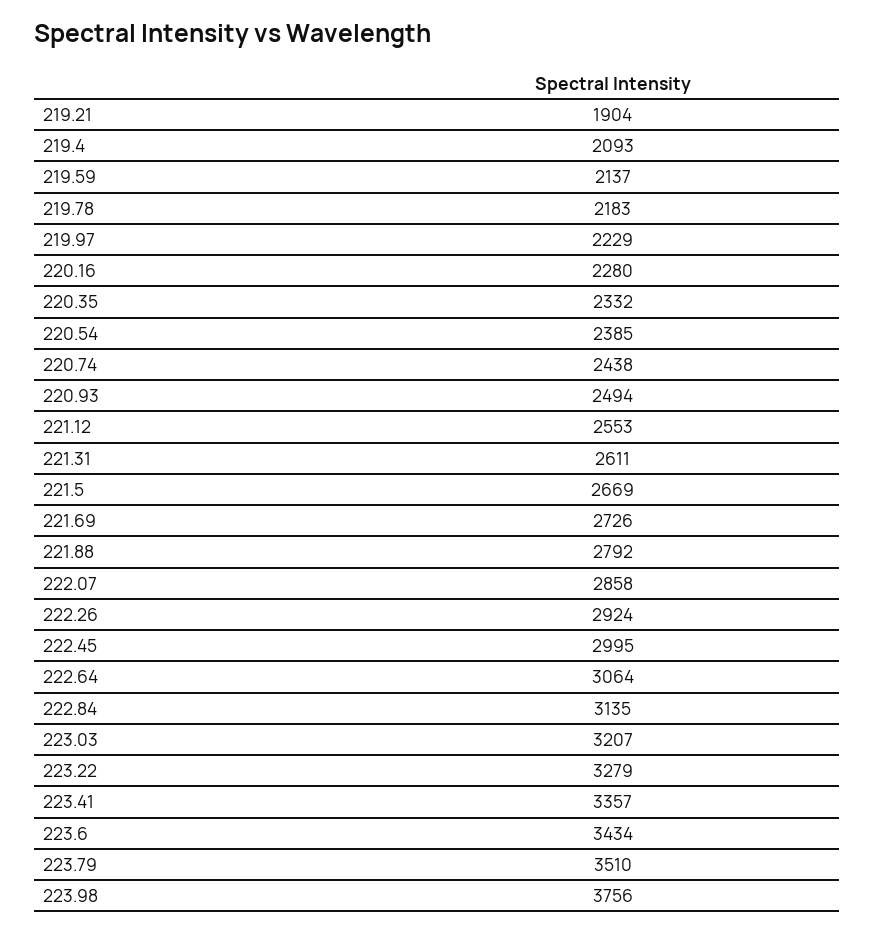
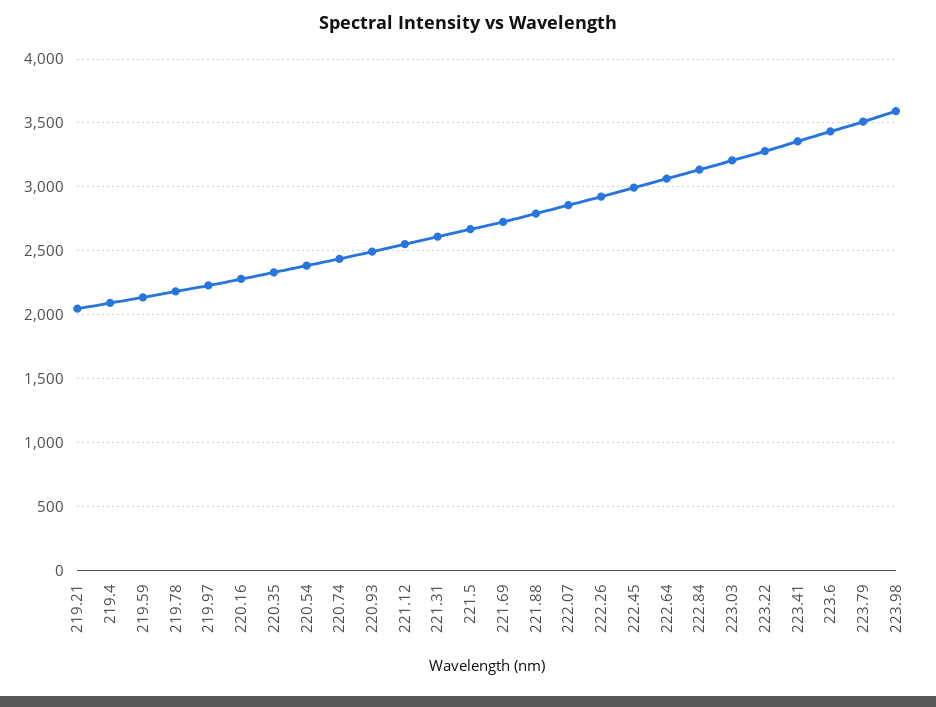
219.21: 1904 -> 2050
223.98: 3756 -> 3600

